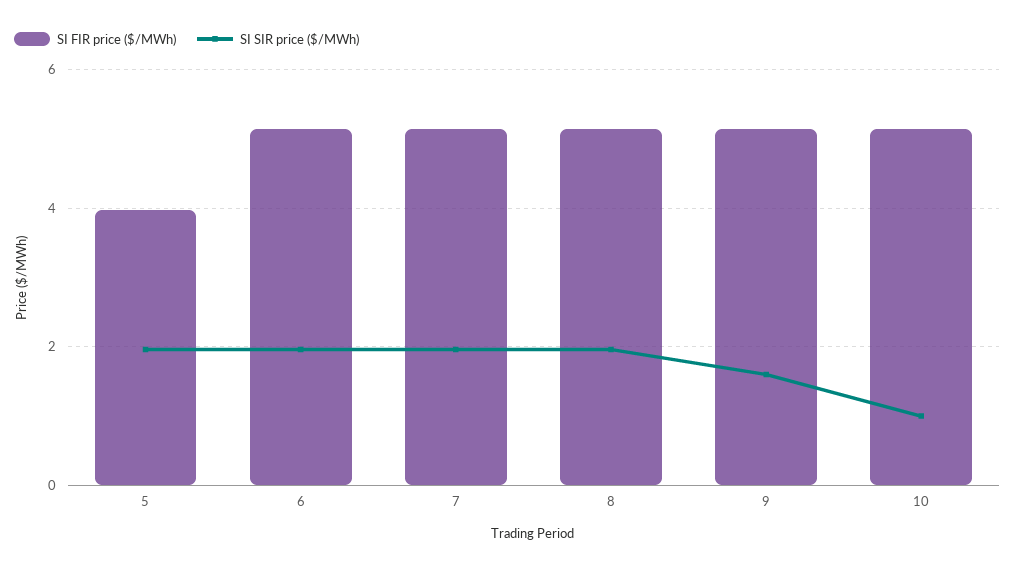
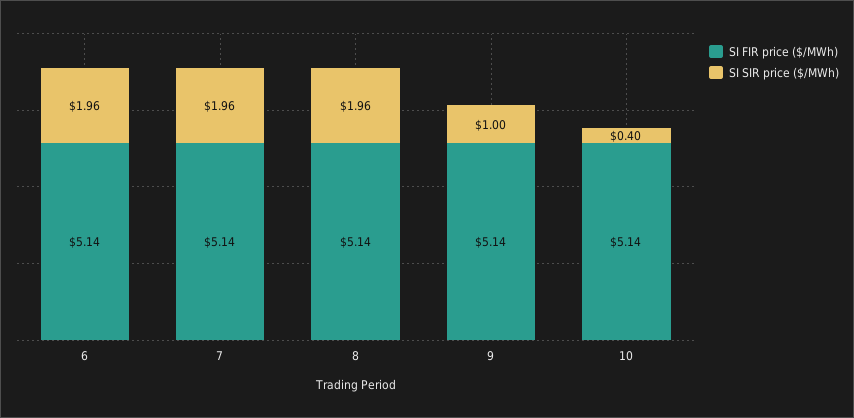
SI FIR price ($/MWh), 5: 4 -> none
SI SIR price ($/MWh), 5: 2 -> none
SI SIR price ($/MWh), 9: 1.6 -> 1
SI SIR price ($/MWh), 10: 1 -> 0.4

